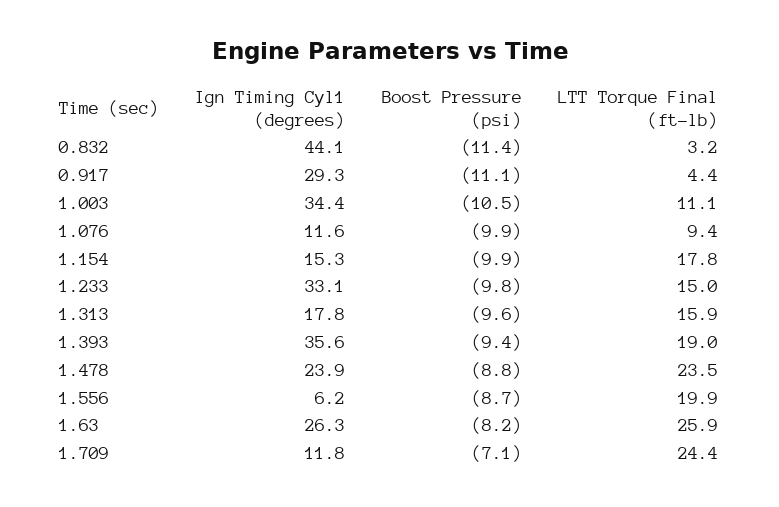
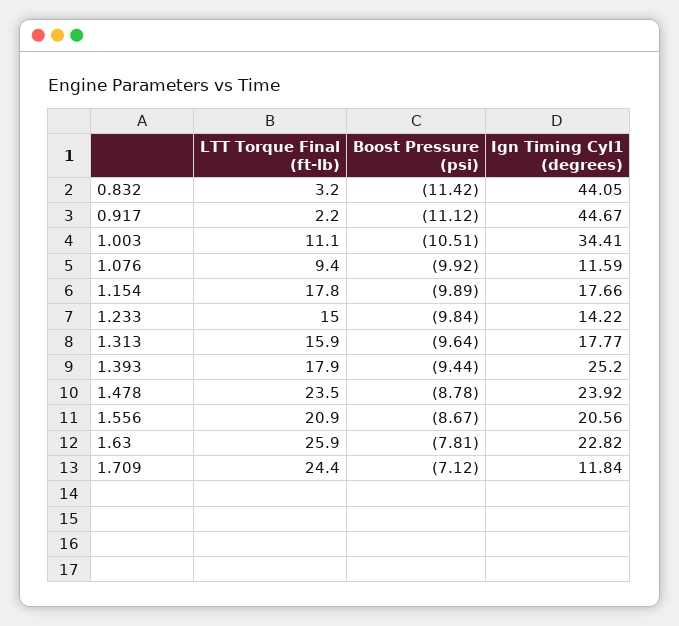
Ign Timing Cyl1 (degrees), 0.917: 29.3 -> 44.67
LTT Torque Final (ft-lb), 0.917: 4.4 -> 2.2
Ign Timing Cyl1 (degrees), 1.154: 15.3 -> 17.66
Ign Timing Cyl1 (degrees), 1.233: 33.1 -> 14.22
Ign Timing Cyl1 (degrees), 1.393: 35.6 -> 25.2
LTT Torque Final (ft-lb), 1.393: 19 -> 17.9
Ign Timing Cyl1 (degrees), 1.556: 6.2 -> 20.56
LTT Torque Final (ft-lb), 1.556: 19.9 -> 20.9
Ign Timing Cyl1 (degrees), 1.63: 26.3 -> 22.82
Boost Pressure (psi), 1.63: -8.2 -> -7.81

